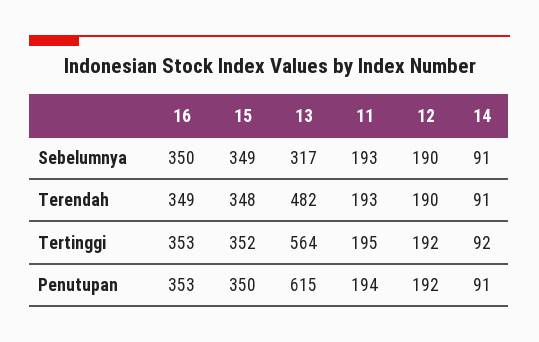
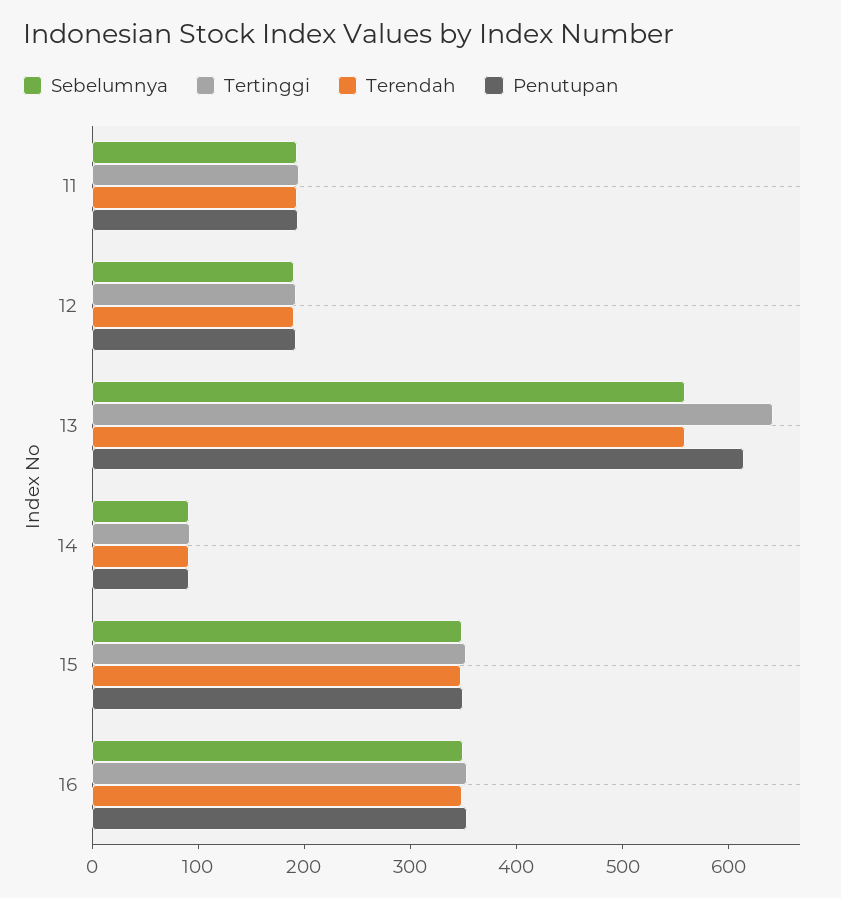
Sebelumnya, 13: 317 -> 560
Terendah, 13: 482 -> 560
Tertinggi, 13: 564 -> 640

